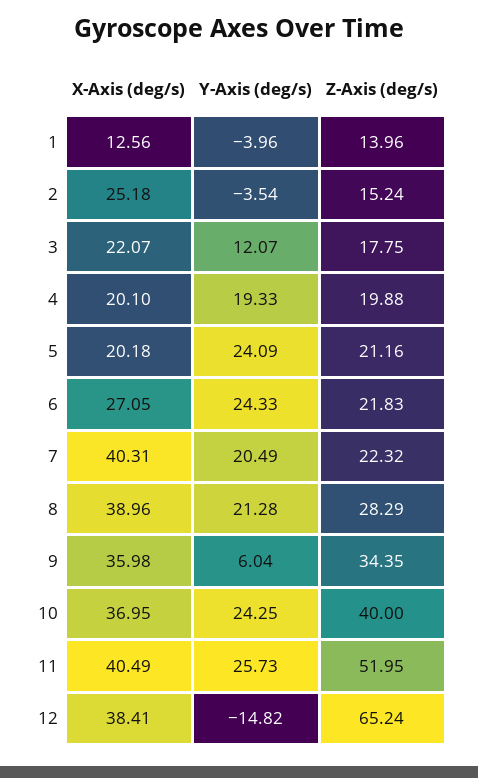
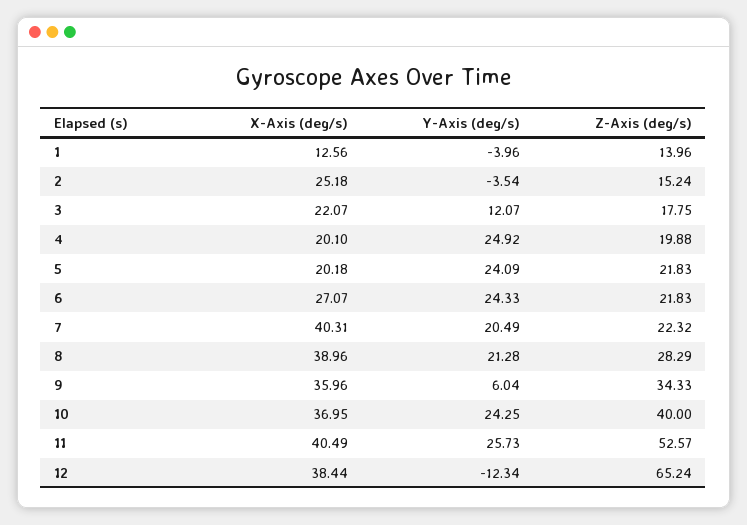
Y-Axis (deg/s), 4: 19.33 -> 24.92
Z-Axis (deg/s), 5: 21.16 -> 21.83
X-Axis (deg/s), 6: 27.05 -> 27.07
X-Axis (deg/s), 9: 35.98 -> 35.96
Z-Axis (deg/s), 9: 34.35 -> 34.33
Z-Axis (deg/s), 11: 51.95 -> 52.57
X-Axis (deg/s), 12: 38.41 -> 38.44
Y-Axis (deg/s), 12: -14.82 -> -12.34

